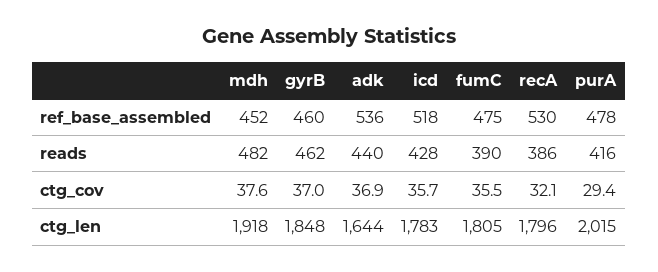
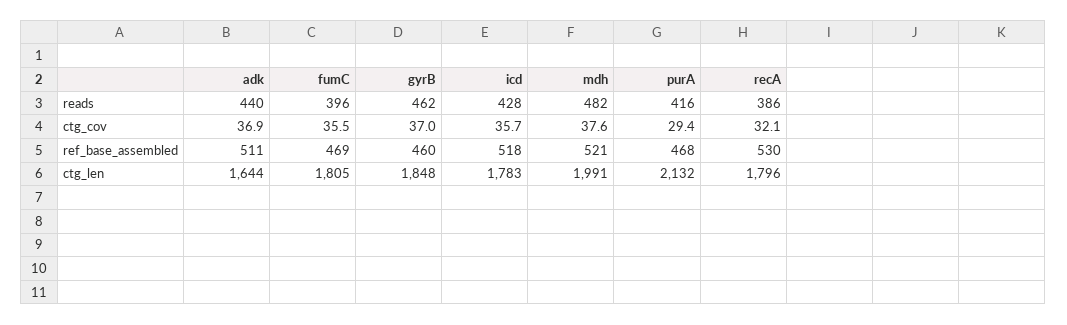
mdh, ref_base_assembled: 452 -> 521
adk, ref_base_assembled: 536 -> 511
fumC, ref_base_assembled: 475 -> 469
purA, ref_base_assembled: 478 -> 468
fumC, reads: 390 -> 396
mdh, ctg_len: 1918 -> 1991
purA, ctg_len: 2015 -> 2132

